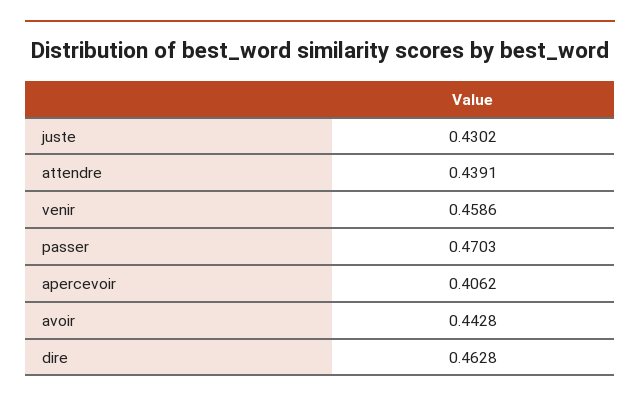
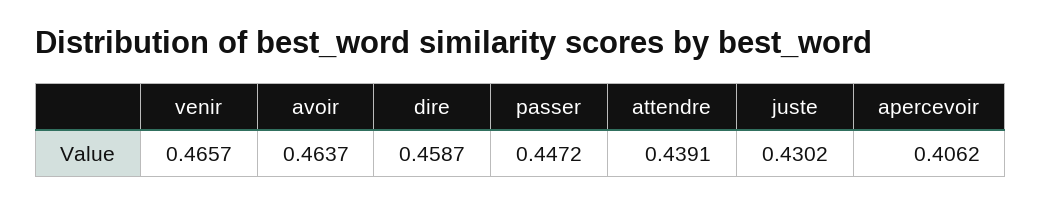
venir: 0.4586 -> 0.4657
passer: 0.4703 -> 0.4472
avoir: 0.4428 -> 0.4637
dire: 0.4628 -> 0.4587

